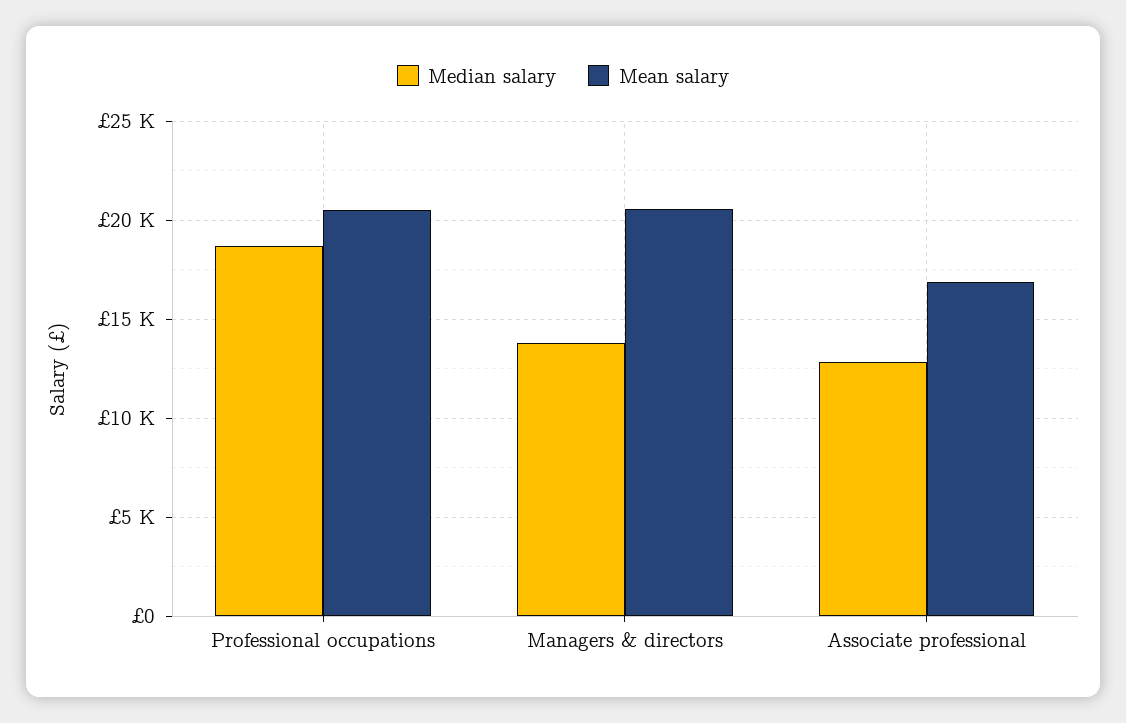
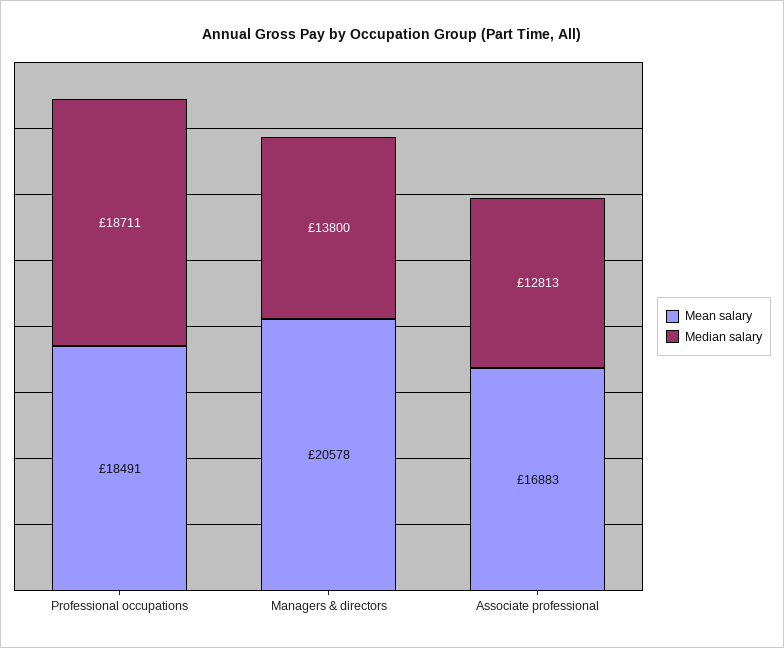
Mean salary, Professional occupations: 20500 -> 18491

